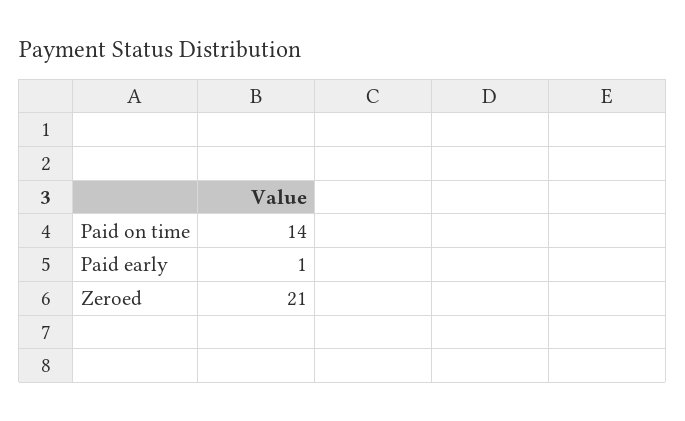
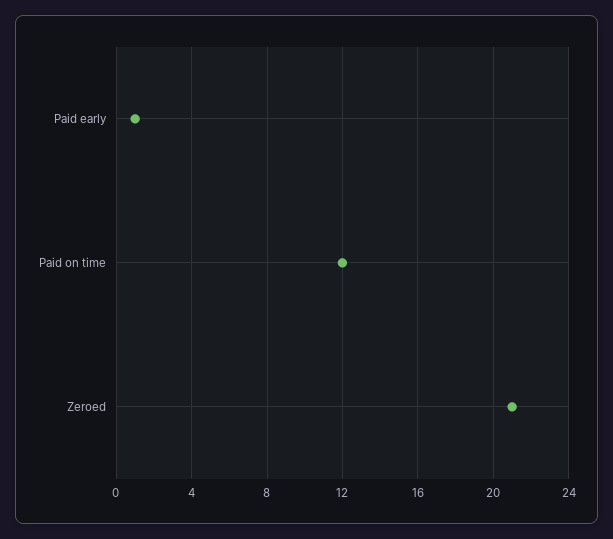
Paid on time: 14 -> 12

